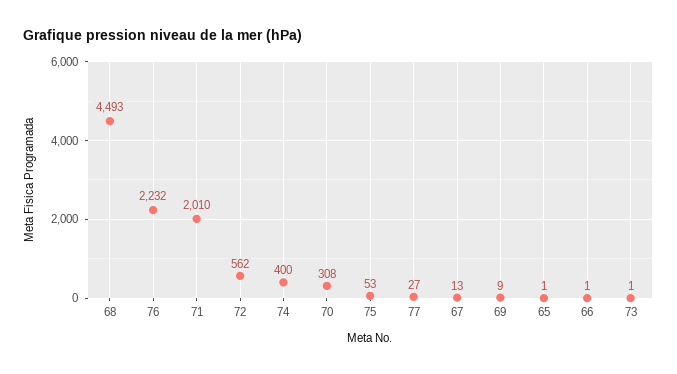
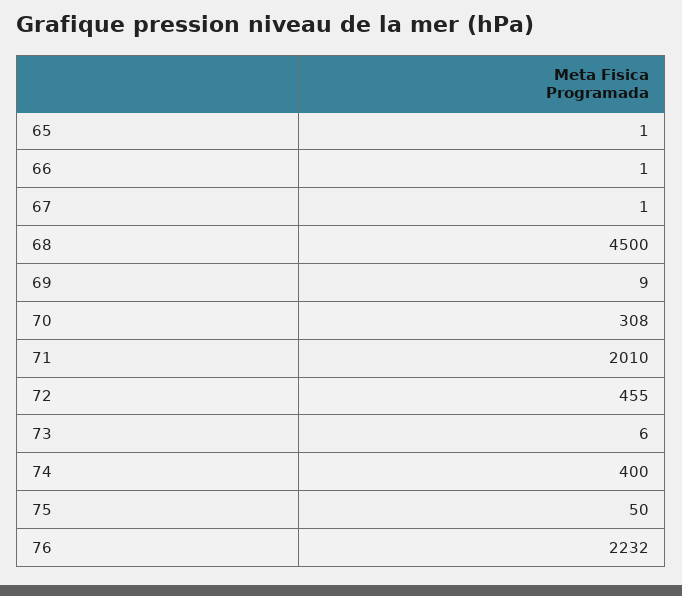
68: 4493 -> 4500
72: 562 -> 455
75: 53 -> 50
77: 27 -> none
67: 13 -> 1
73: 1 -> 6

